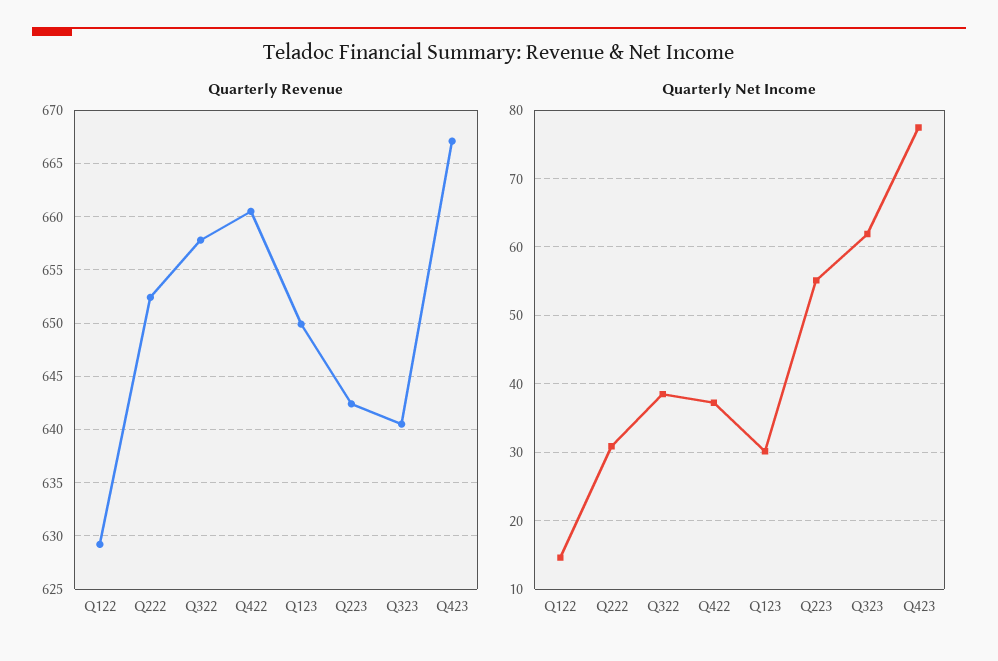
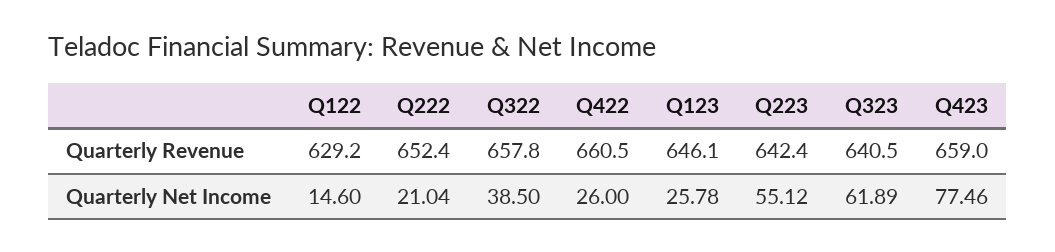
Quarterly Revenue, Q123: 650 -> 646.1
Quarterly Revenue, Q423: 667 -> 659
Quarterly Net Income, Q222: 31 -> 21.04
Quarterly Net Income, Q422: 37 -> 26
Quarterly Net Income, Q123: 30 -> 25.78

